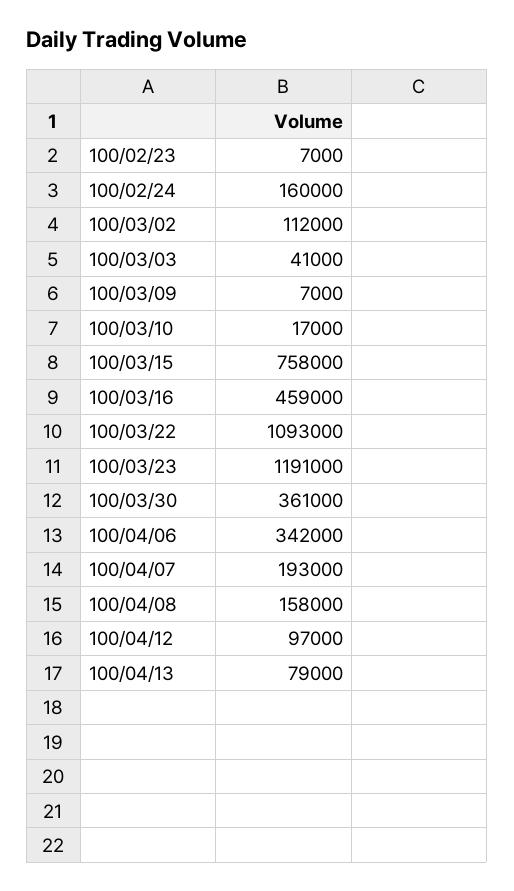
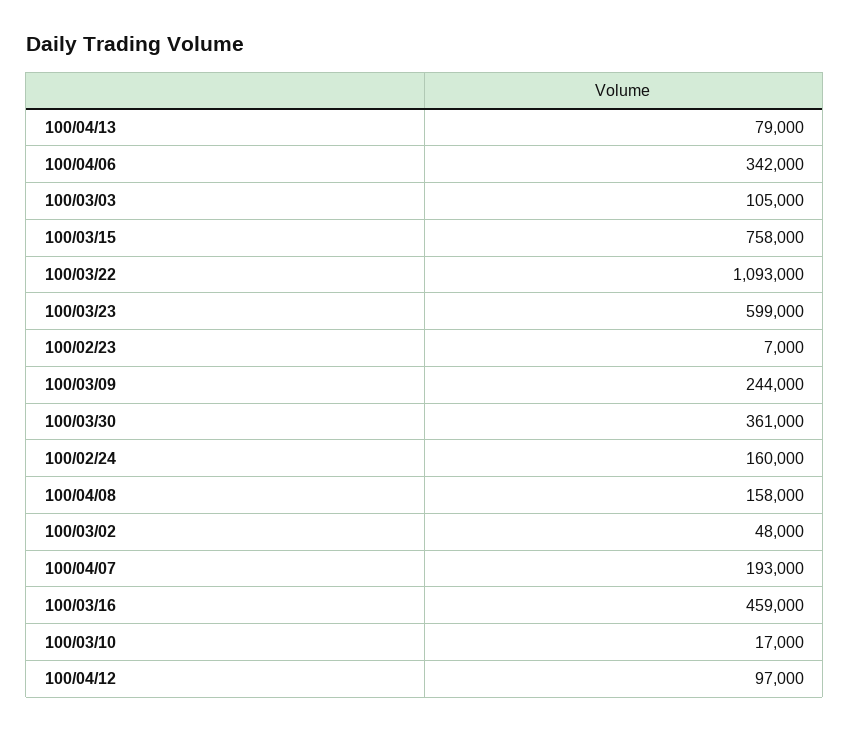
100/03/02: 112000 -> 48000
100/03/03: 41000 -> 105000
100/03/09: 7000 -> 244000
100/03/23: 1191000 -> 599000

